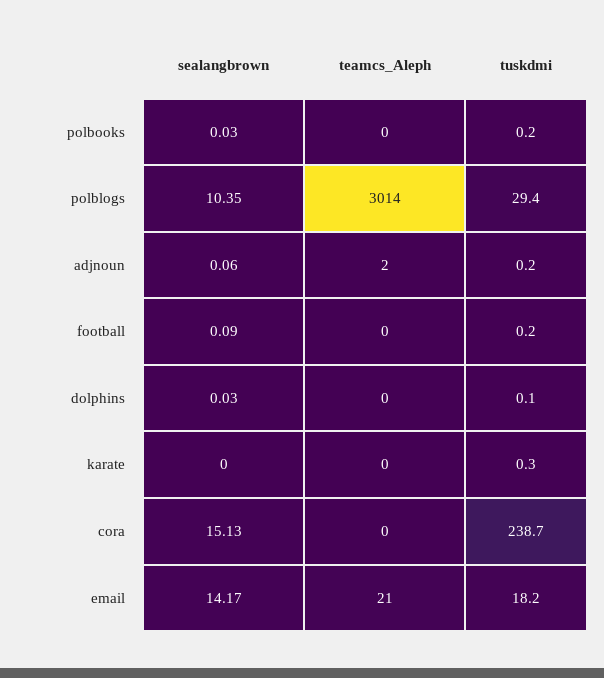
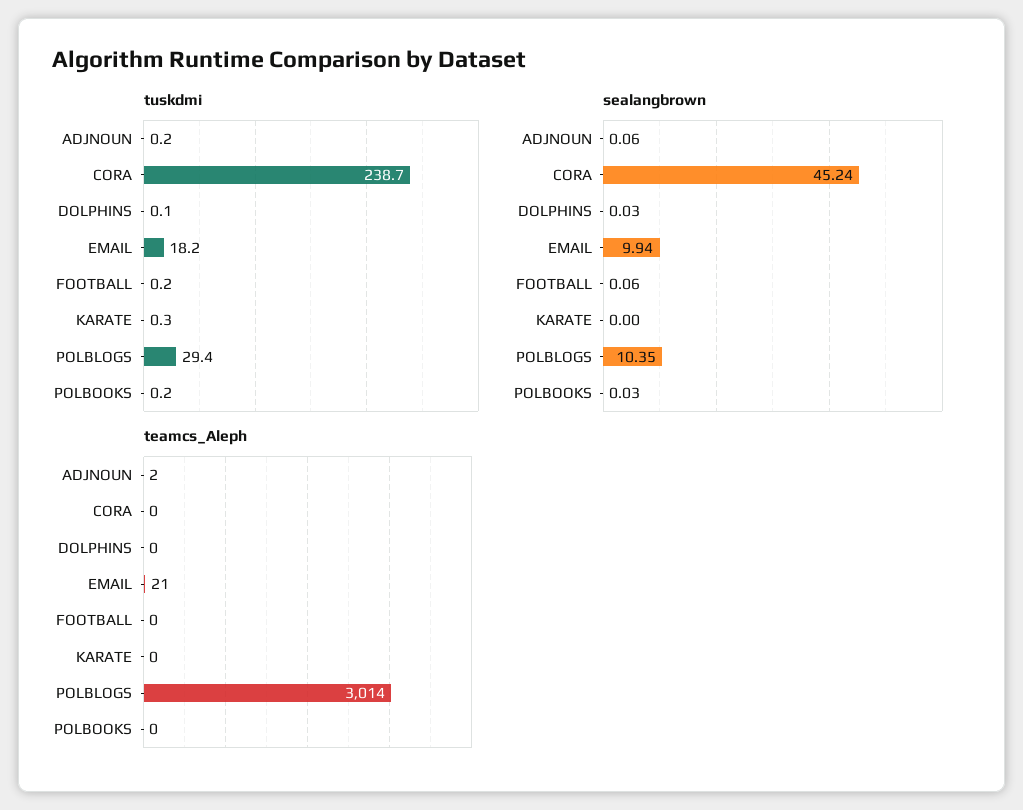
sealangbrown, football: 0.09 -> 0.06
sealangbrown, cora: 15.13 -> 45.24
sealangbrown, email: 14.17 -> 9.94

